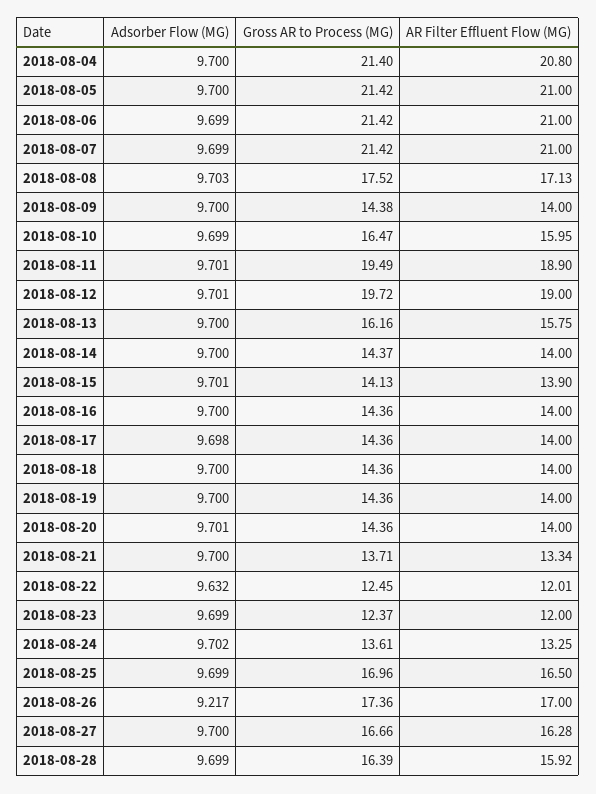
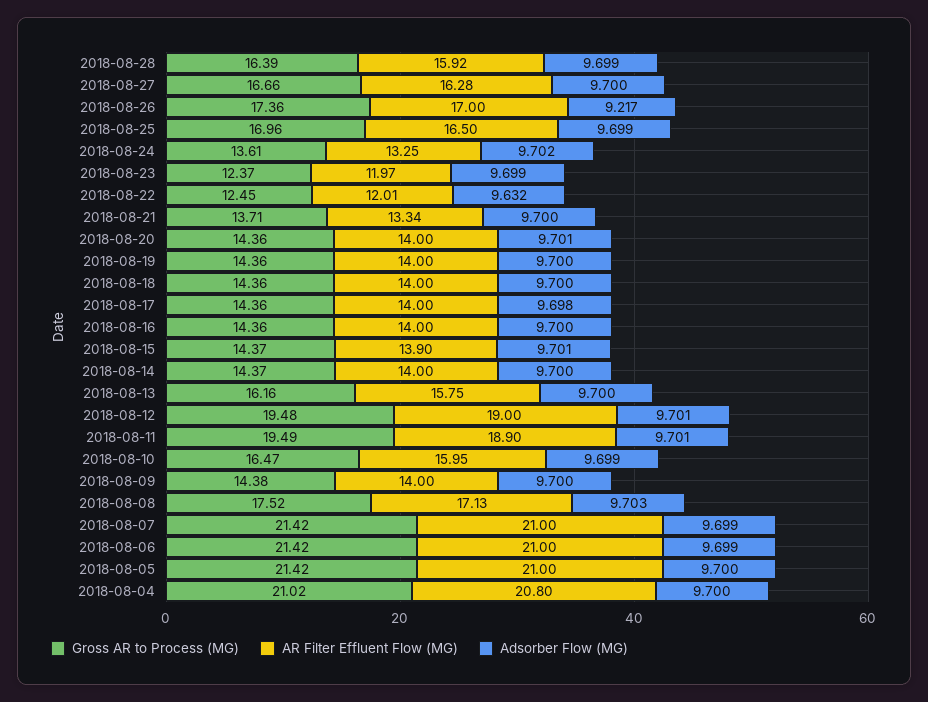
Gross AR to Process (MG), 2018-08-04: 21.4 -> 21.02
Gross AR to Process (MG), 2018-08-12: 19.72 -> 19.48
Gross AR to Process (MG), 2018-08-15: 14.13 -> 14.37
AR Filter Effluent Flow (MG), 2018-08-23: 12 -> 11.97

